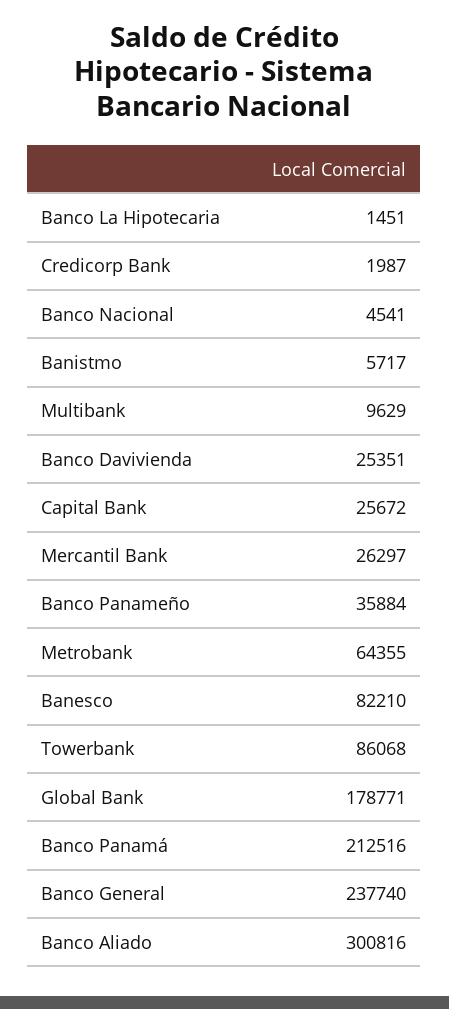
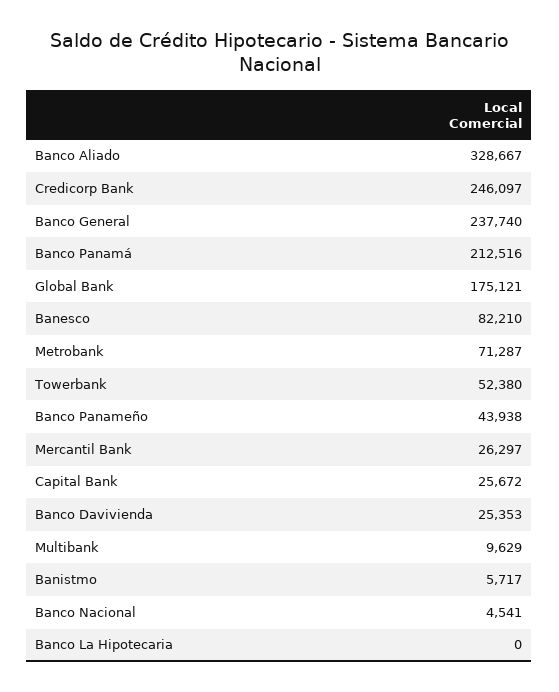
Banco La Hipotecaria: 1451 -> 0
Credicorp Bank: 1987 -> 246097
Banco Davivienda: 25351 -> 25353
Banco Panameño: 35884 -> 43938
Metrobank: 64355 -> 71287
Towerbank: 86068 -> 52380
Global Bank: 178771 -> 175121
Banco Aliado: 300816 -> 328667

